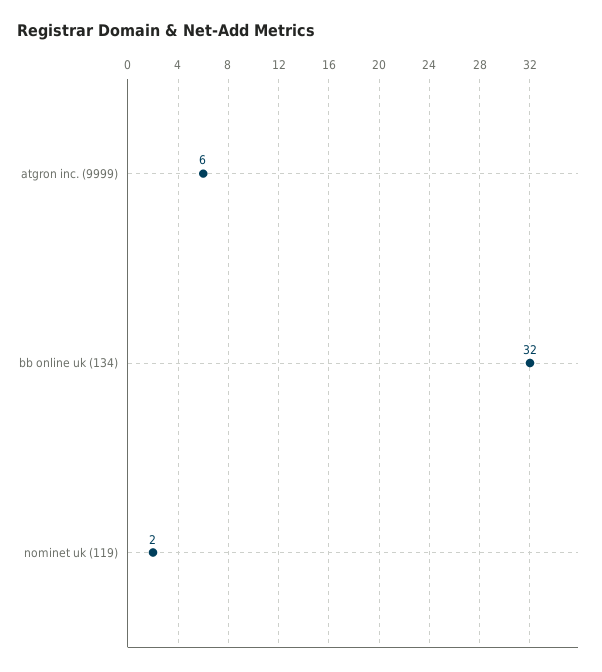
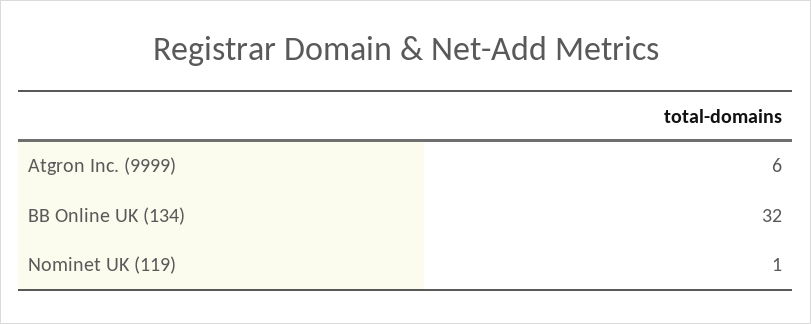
nominet uk (119): 2 -> 1

